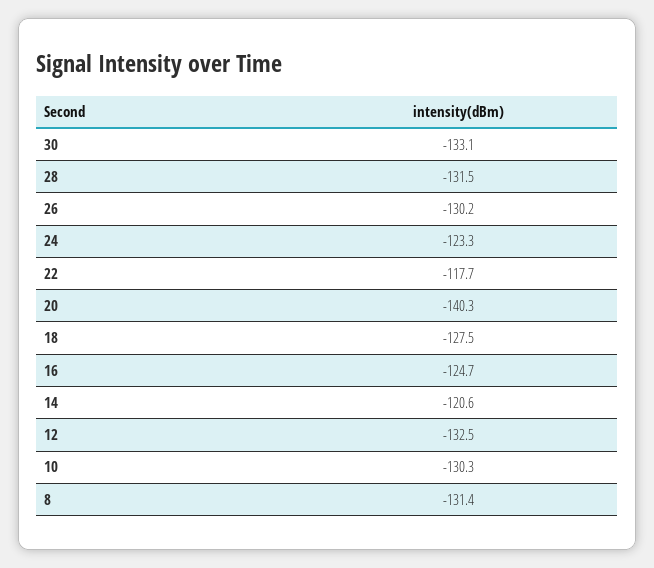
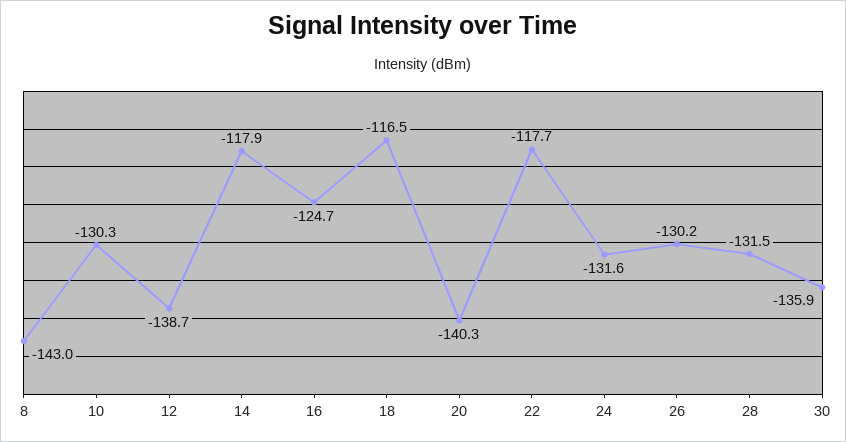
30: -133.1 -> -135.9
24: -123.3 -> -131.6
18: -127.5 -> -116.5
14: -120.6 -> -117.9
12: -132.5 -> -138.7
8: -131.4 -> -143

